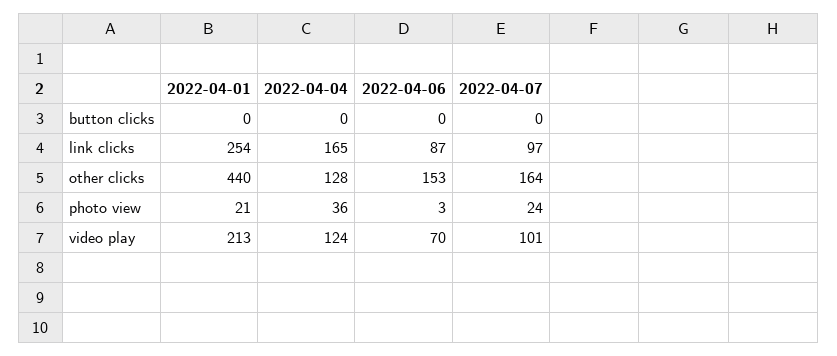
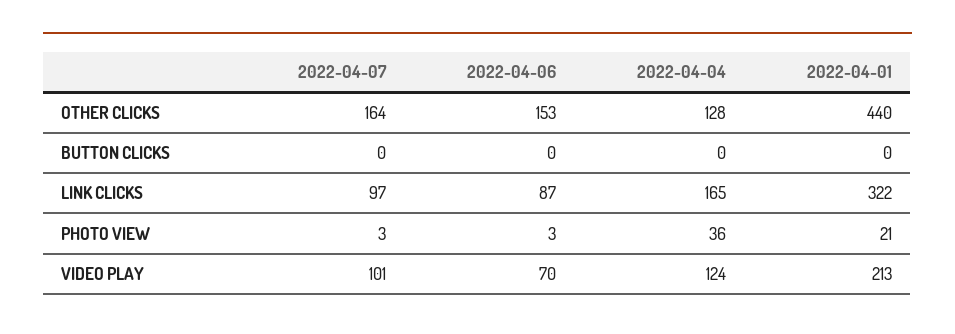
2022-04-01, link clicks: 254 -> 322
2022-04-07, photo view: 24 -> 3

